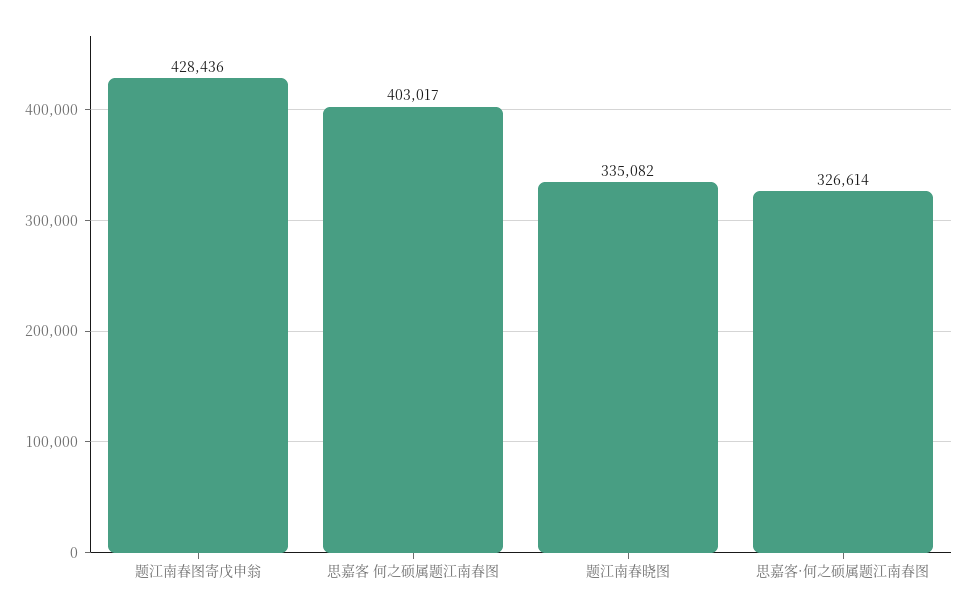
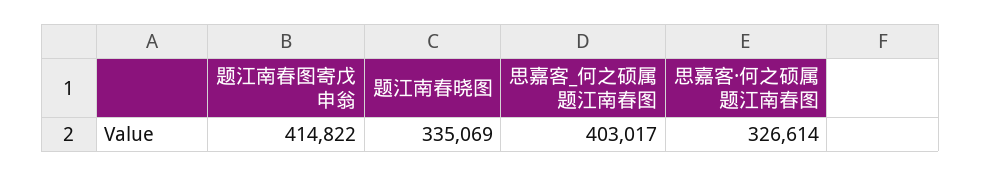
题江南春图寄戊申翁: 428436 -> 414822
题江南春晓图: 335082 -> 335069

